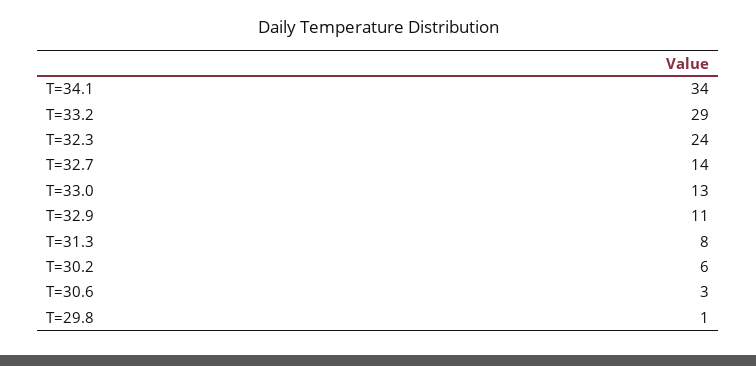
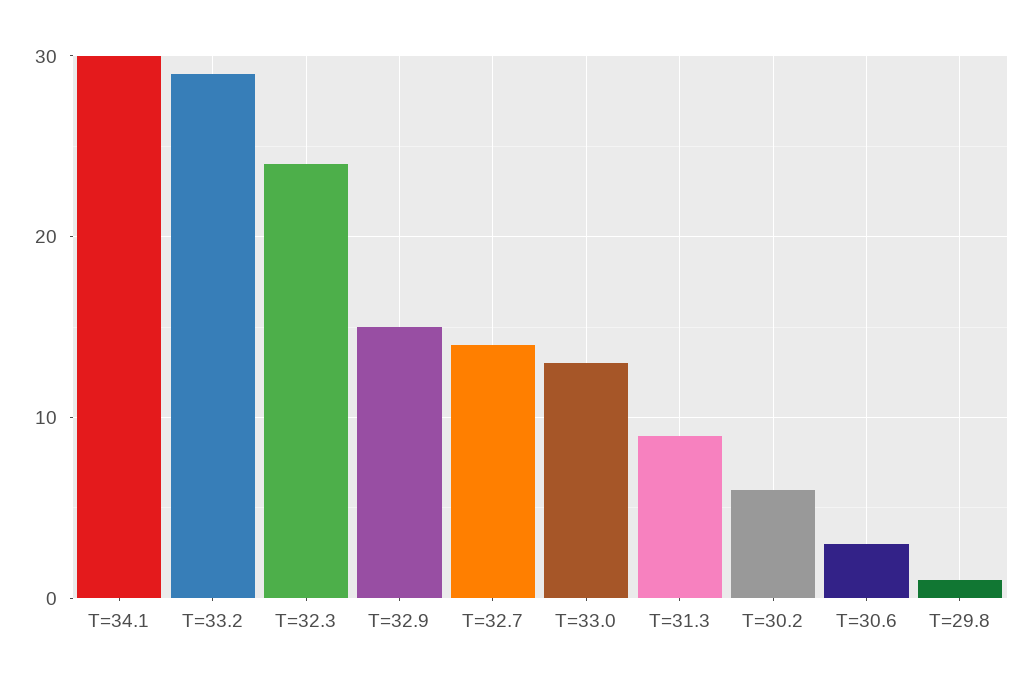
T=34.1: 34 -> 30
T=32.9: 11 -> 15
T=31.3: 8 -> 9

